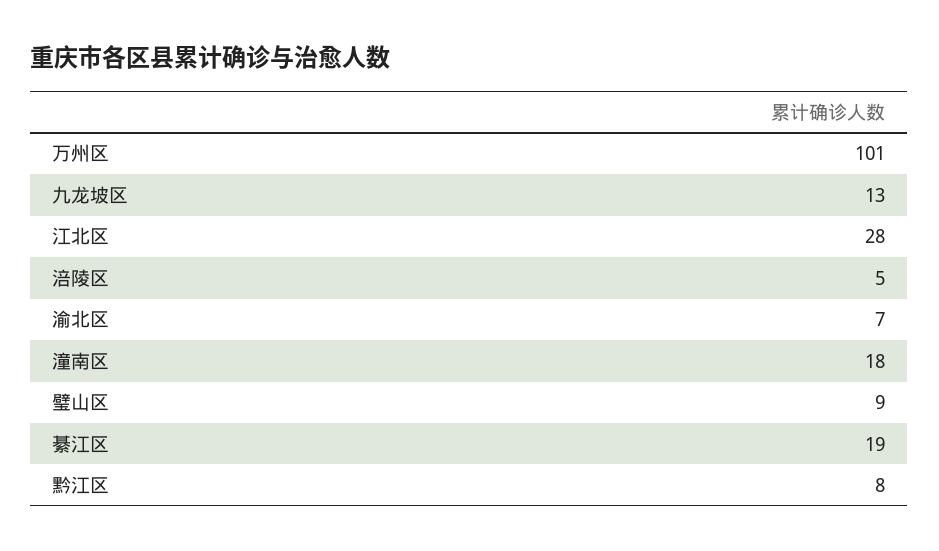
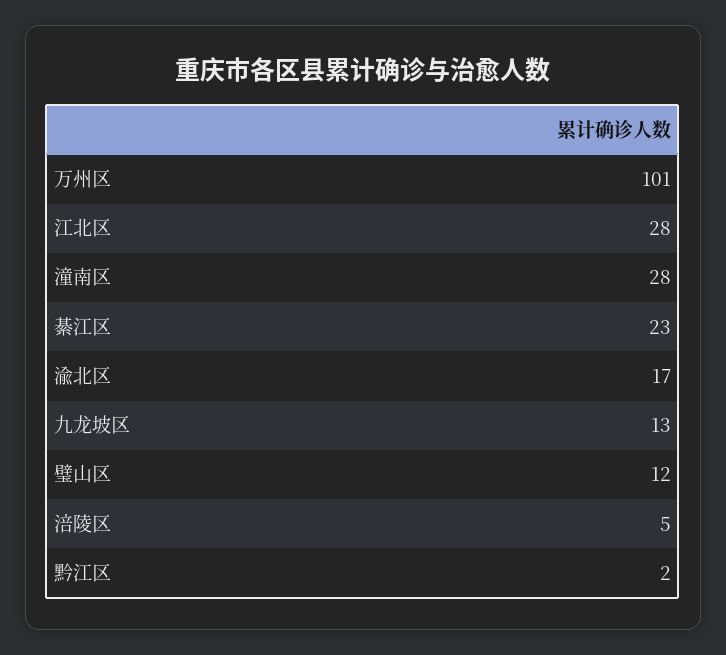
渝北区: 7 -> 17
潼南区: 18 -> 28
璧山区: 9 -> 12
綦江区: 19 -> 23
黔江区: 8 -> 2

